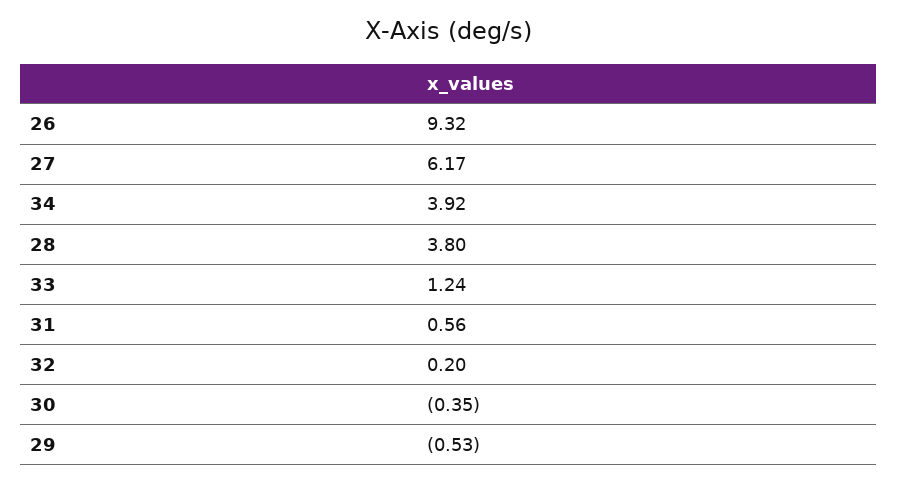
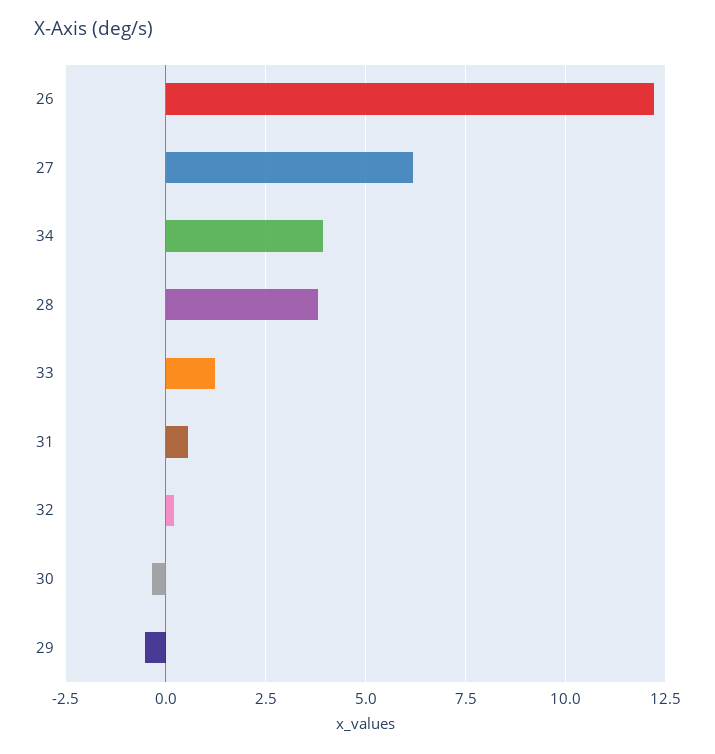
26: 9.32 -> 12.25

